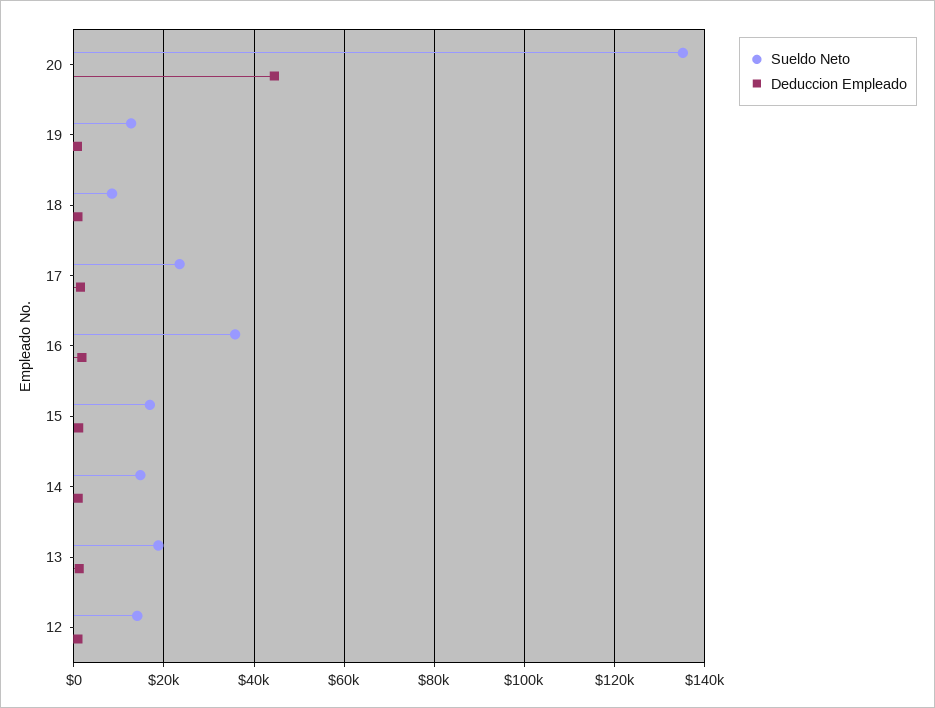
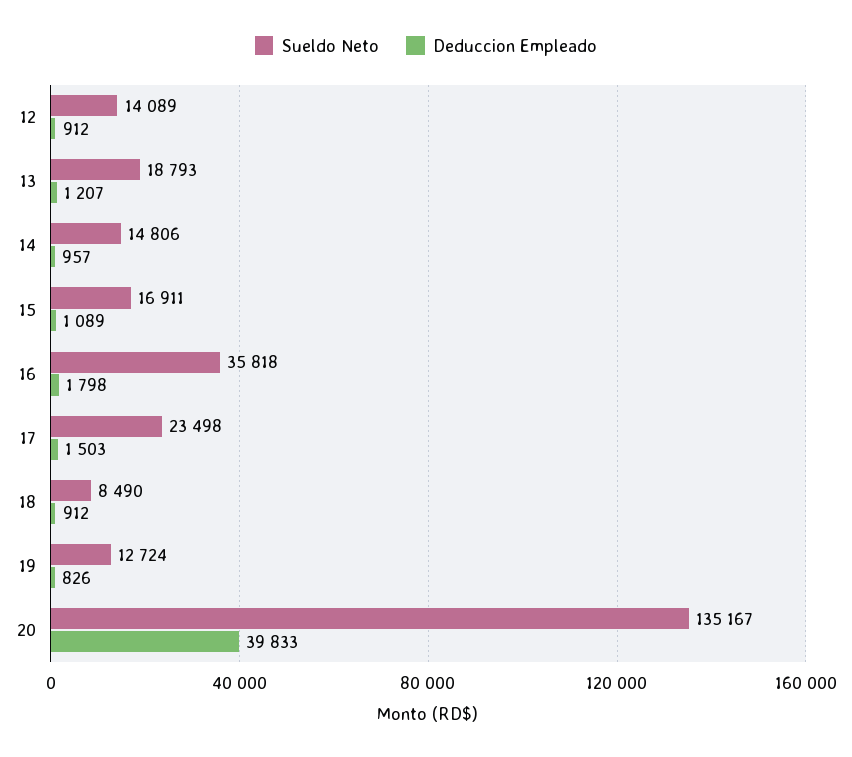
Deduccion Empleado, 20: 44000 -> 39833

